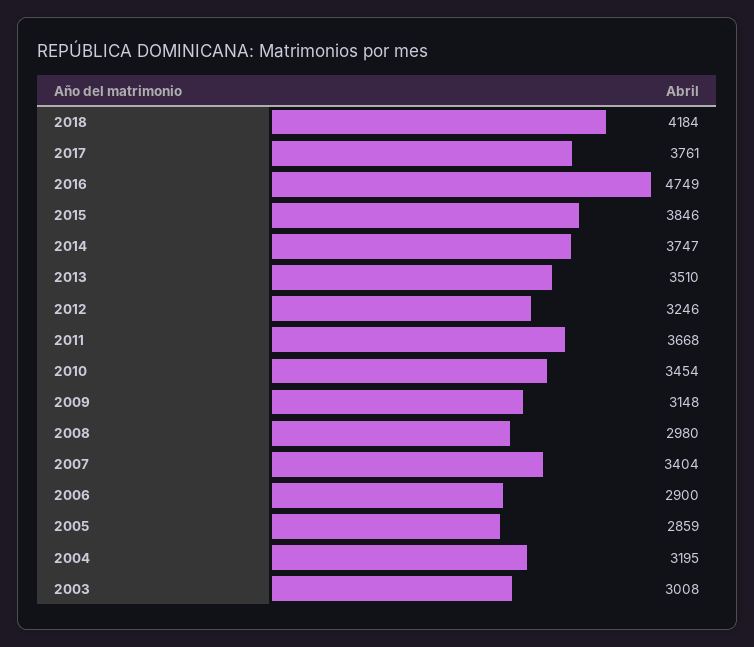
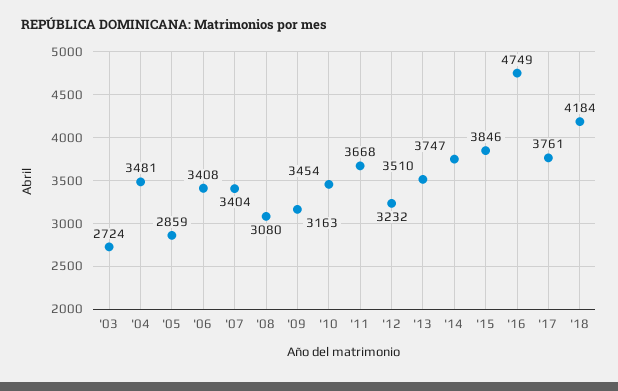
2012: 3246 -> 3232
2009: 3148 -> 3163
2008: 2980 -> 3080
2006: 2900 -> 3408
2004: 3195 -> 3481
2003: 3008 -> 2724

